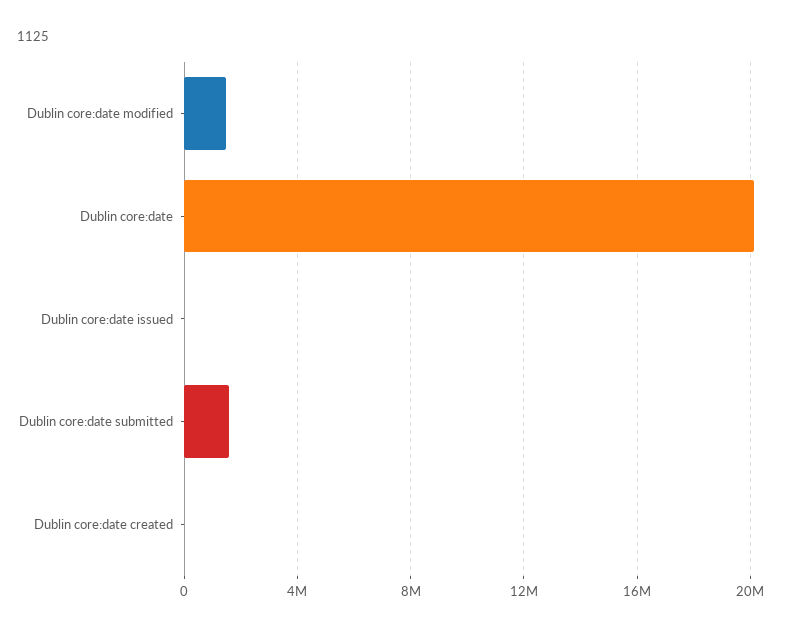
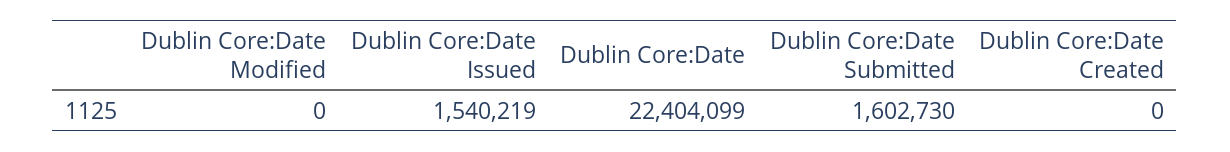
Dublin core:date modified: 1500000 -> 0
Dublin core:date: 20000000 -> 22404099
Dublin core:date issued: 0 -> 1540219

